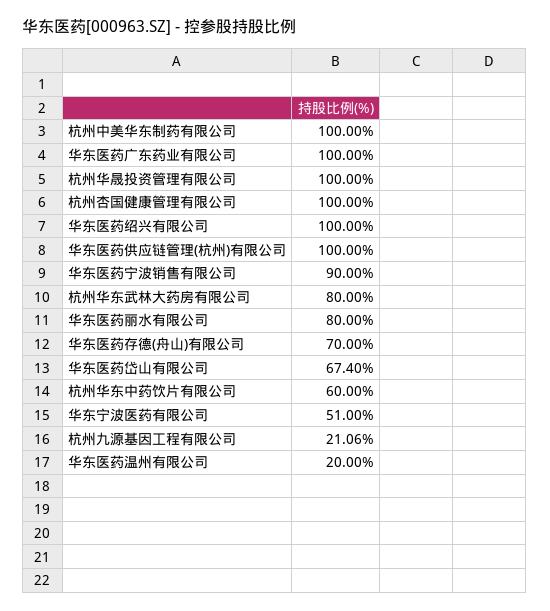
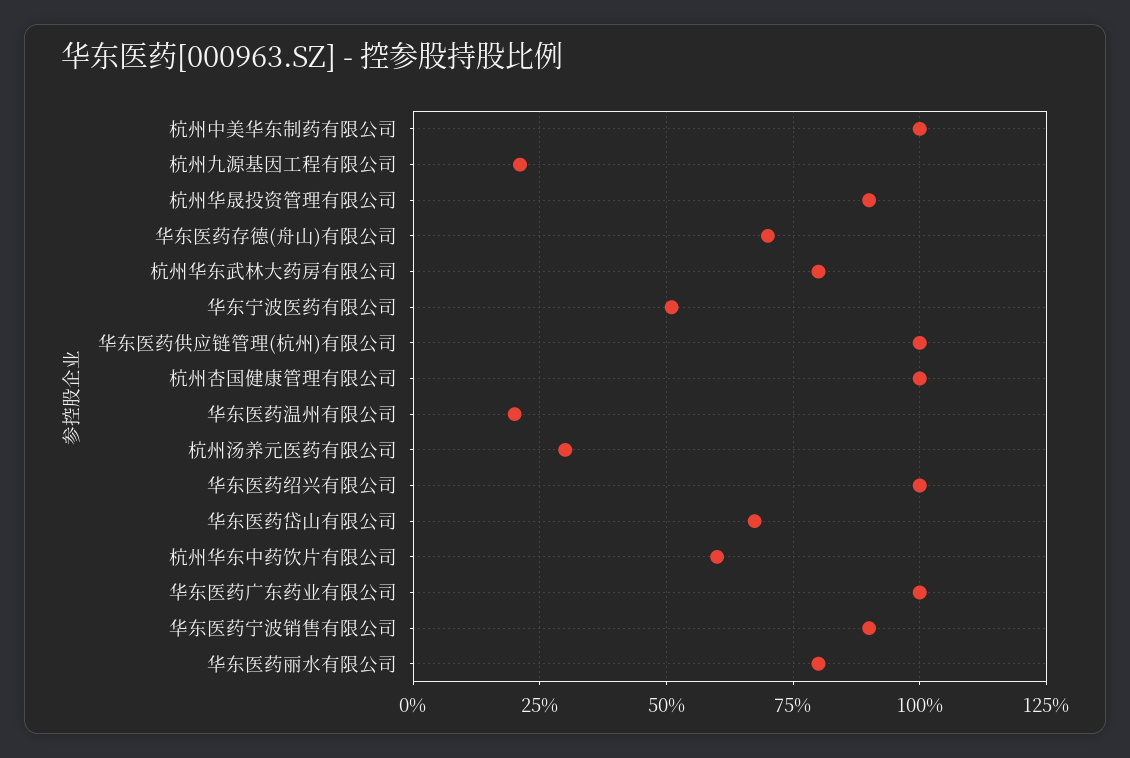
杭州华晟投资管理有限公司: 100 -> 90
杭州汤养元医药有限公司: none -> 30

